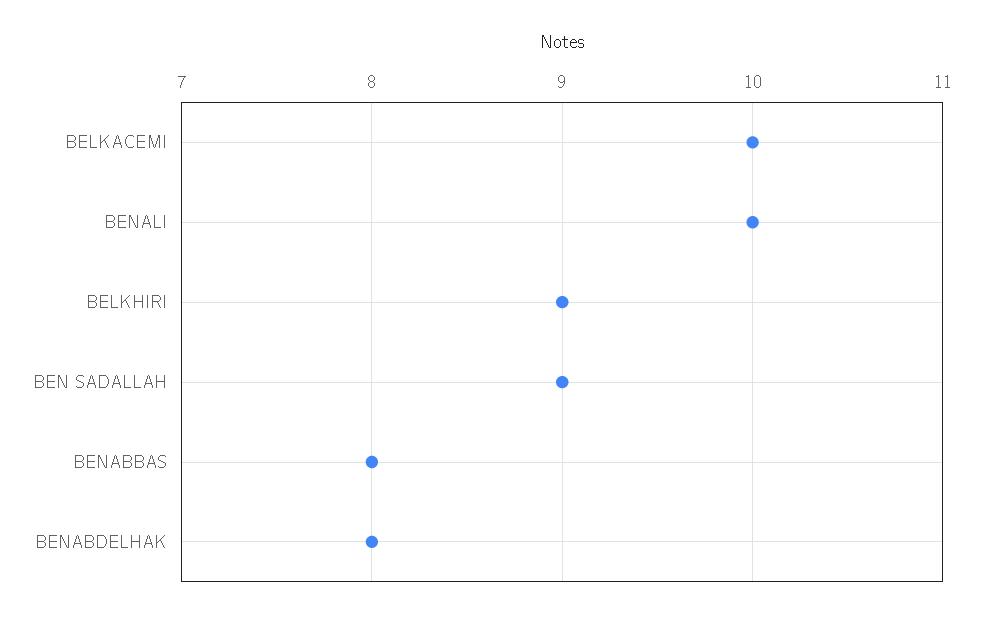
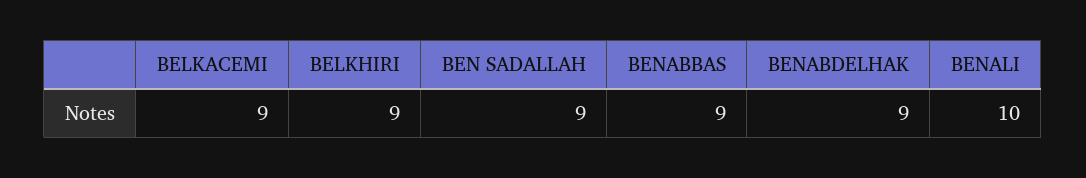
BELKACEMI: 10 -> 9
BENABBAS: 8 -> 9
BENABDELHAK: 8 -> 9

